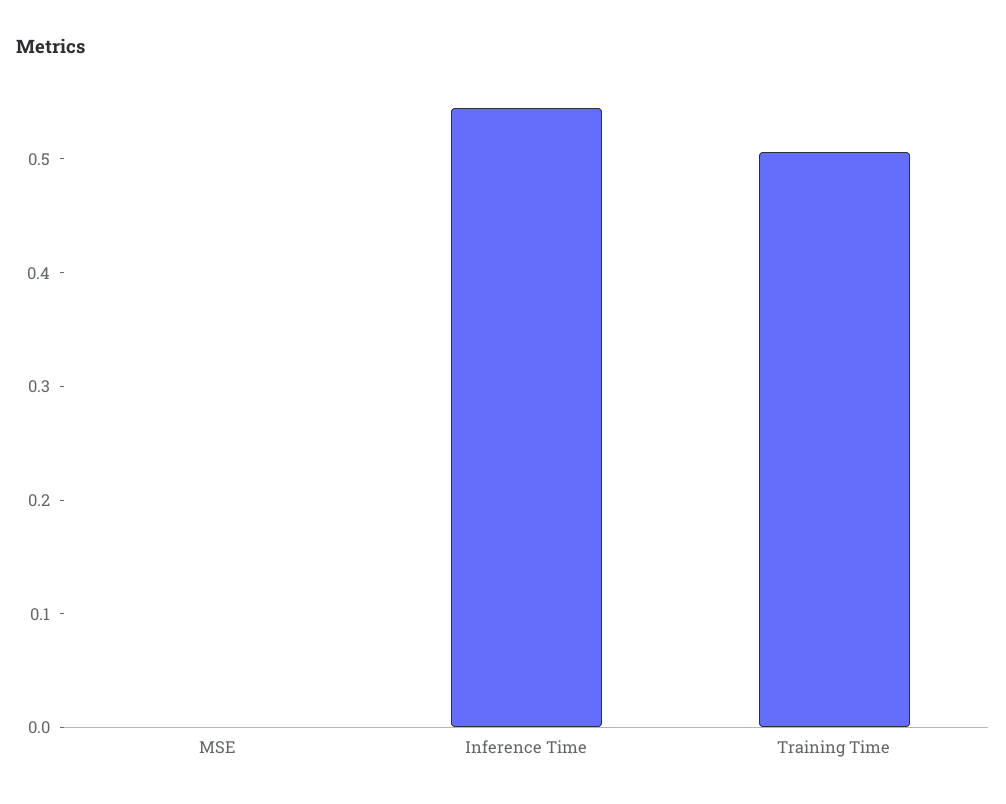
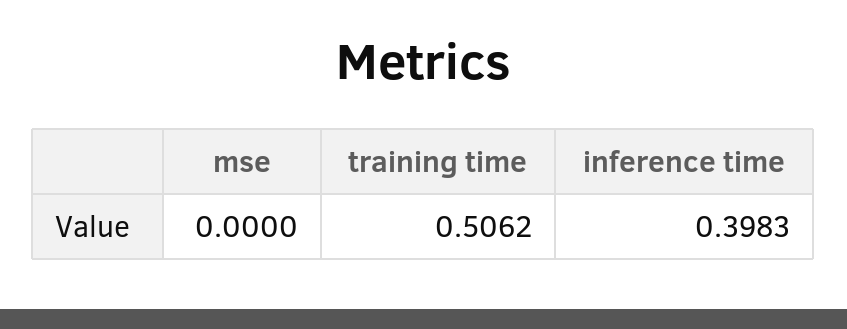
Inference Time: 0.54 -> 0.3983

